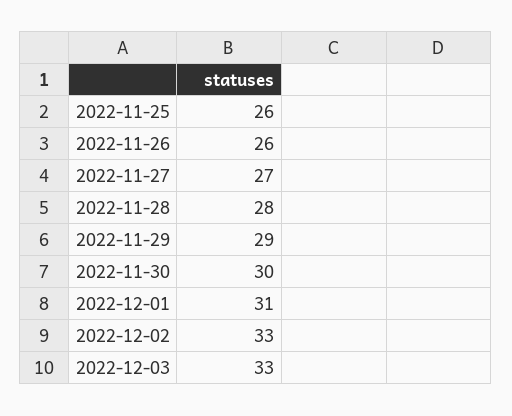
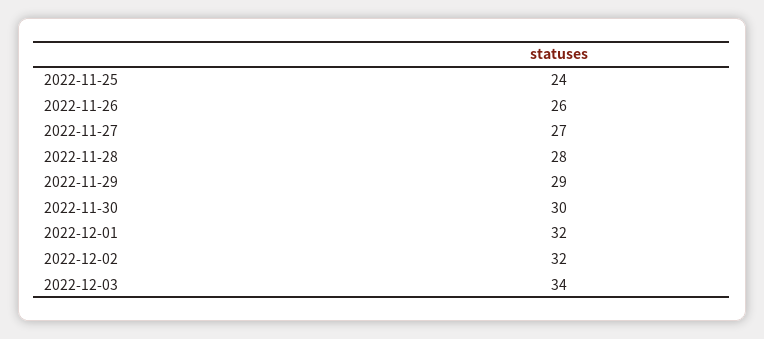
2022-11-25: 26 -> 24
2022-12-01: 31 -> 32
2022-12-02: 33 -> 32
2022-12-03: 33 -> 34

